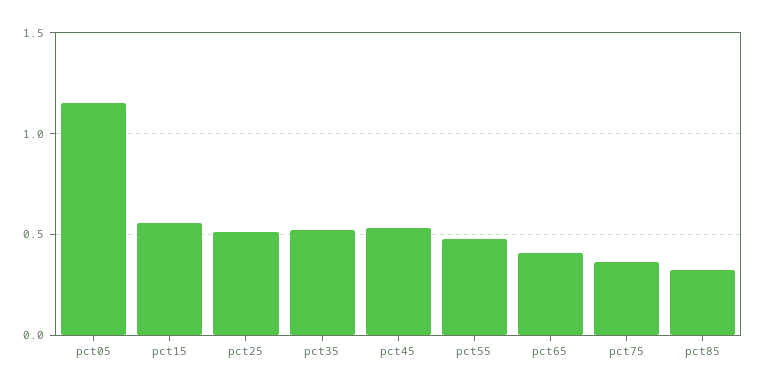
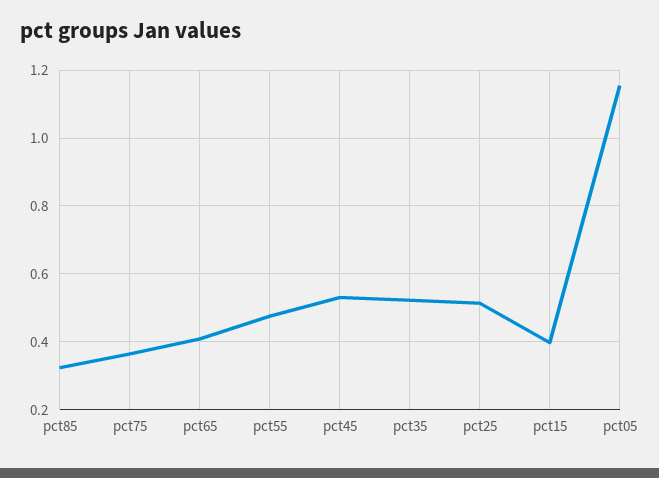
pct15: 0.55 -> 0.4

